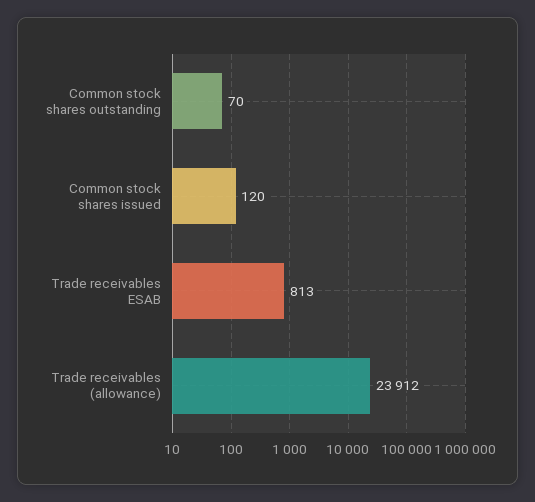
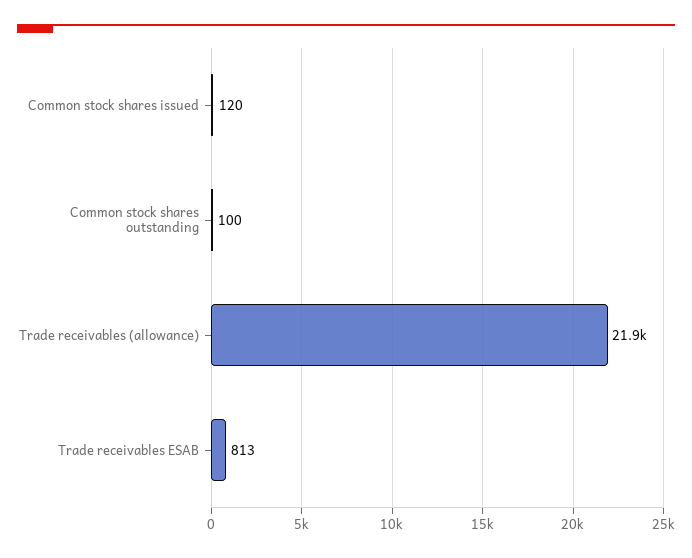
Common stock shares outstanding: 70 -> 100
Trade receivables (allowance): 23912 -> 21900

